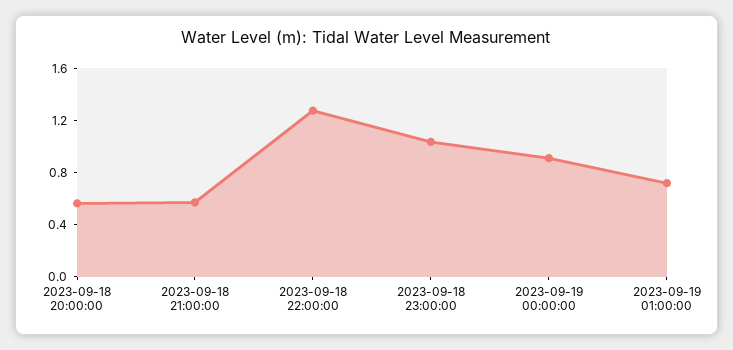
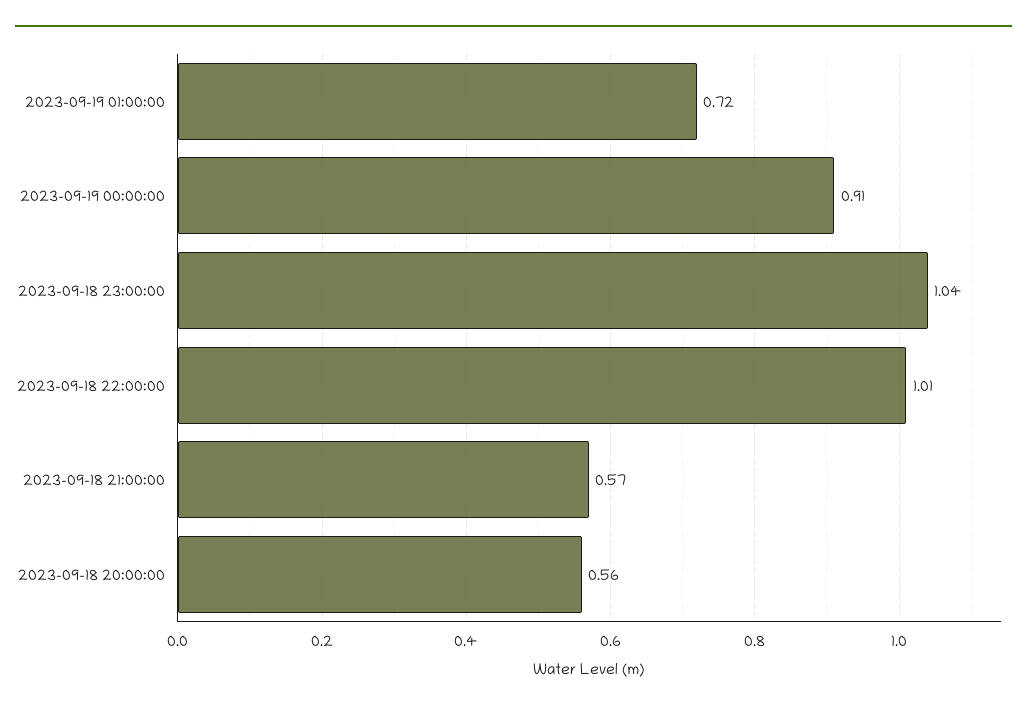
2023-09-18 22:00:00: 1.3 -> 1.01

